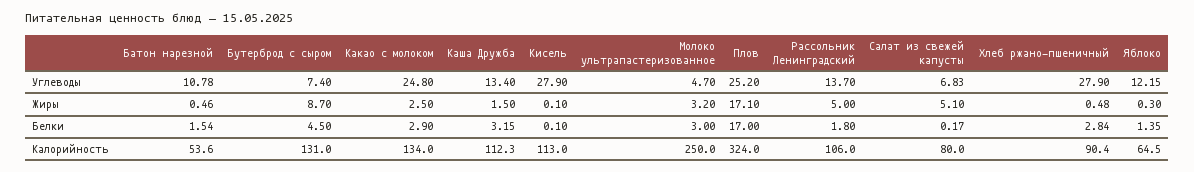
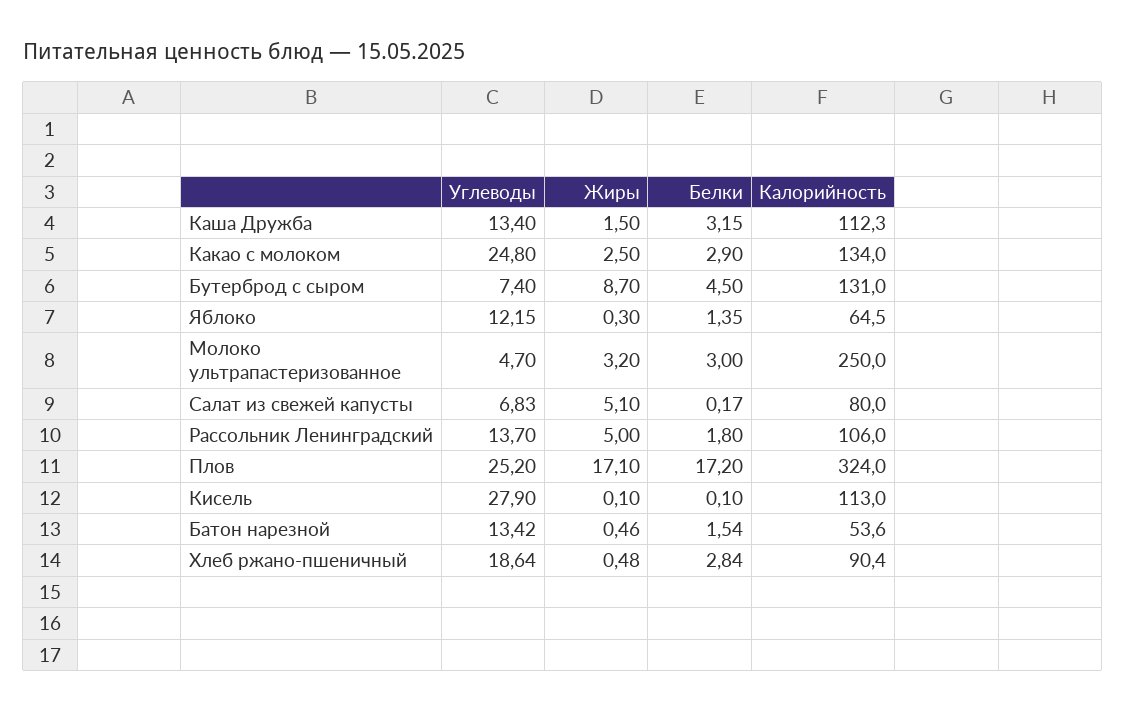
Батон нарезной, Углеводы: 10.78 -> 13.42
Хлеб ржано-пшеничный, Углеводы: 27.9 -> 18.64
Плов, Белки: 17 -> 17.2

